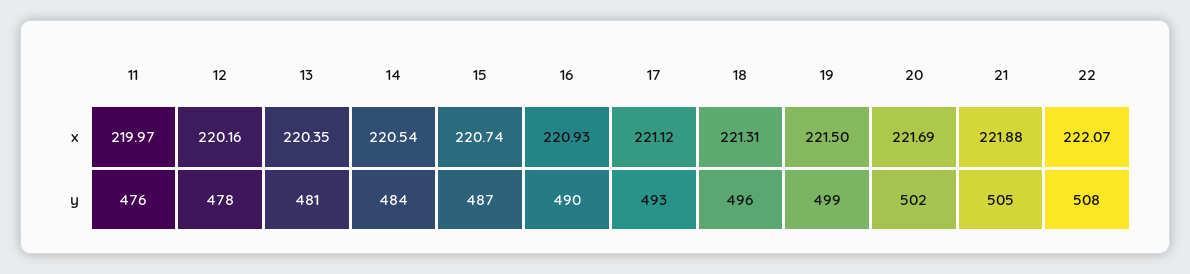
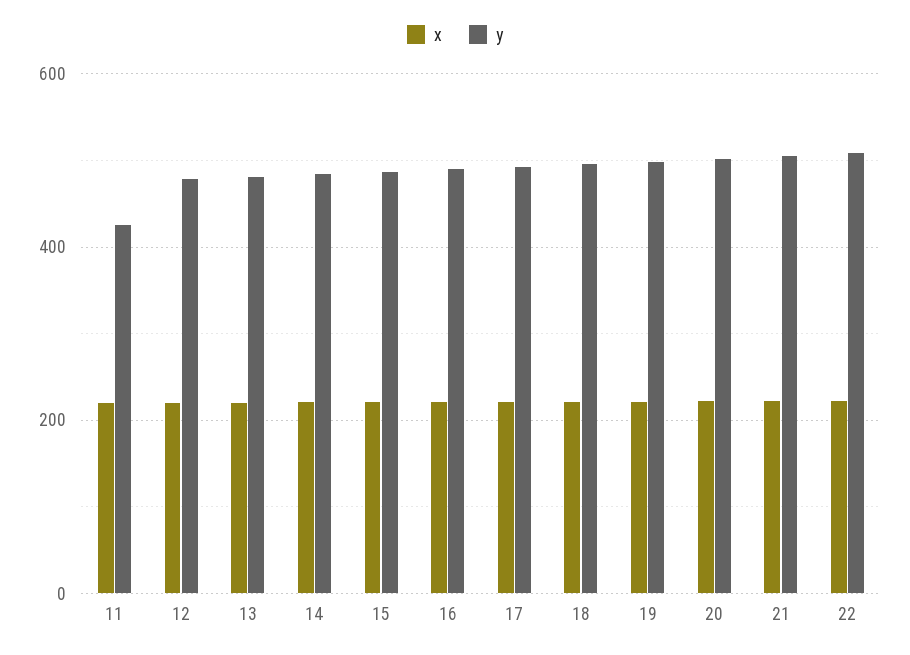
y, 11: 476 -> 420

